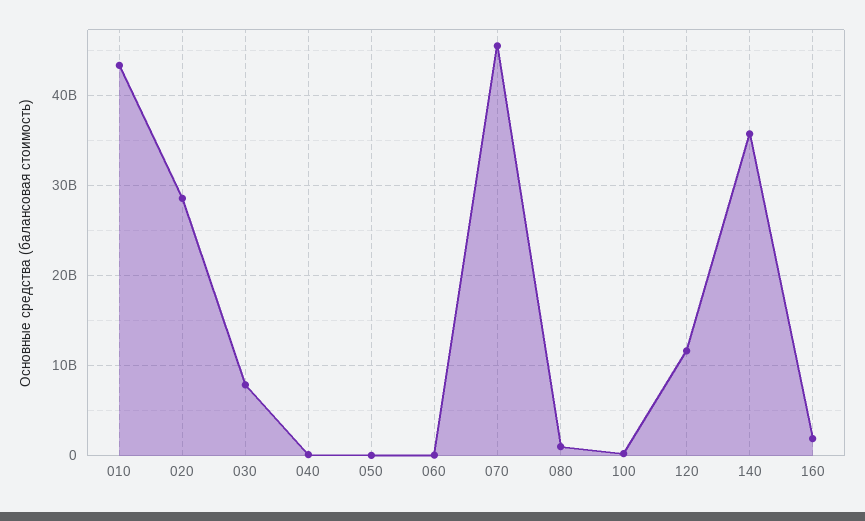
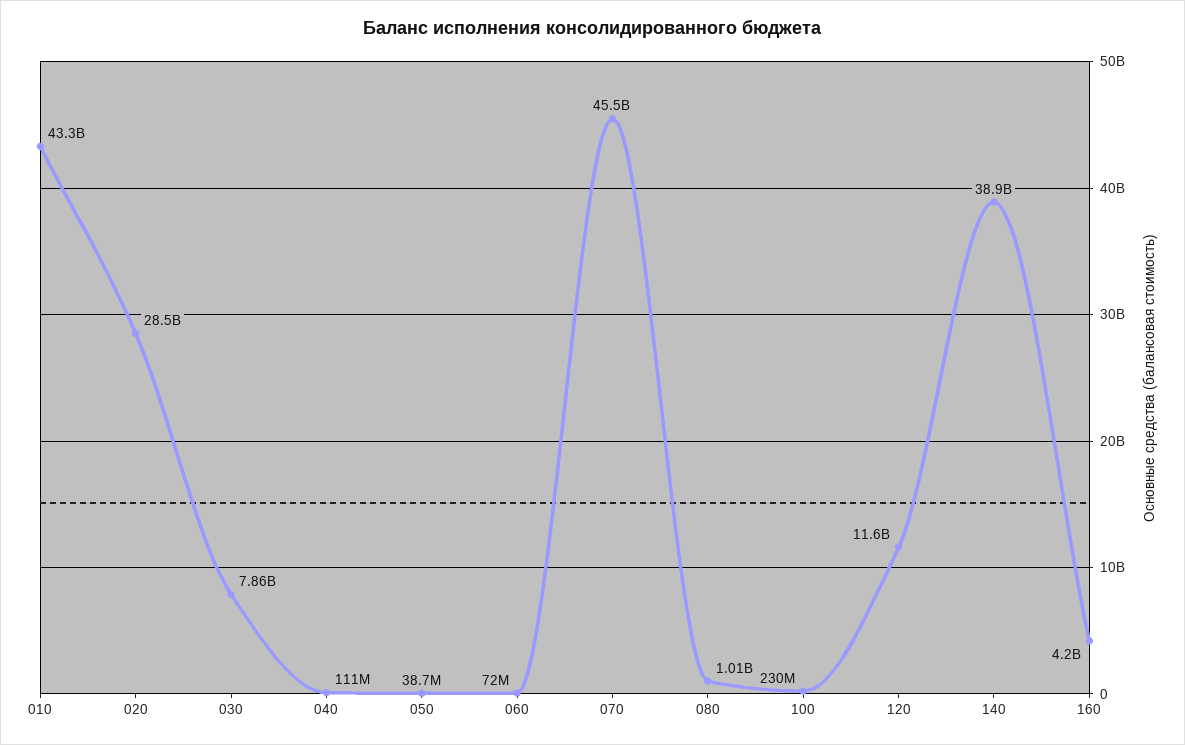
140: 36000000000 -> 38900000000
160: 2000000000 -> 4200000000

